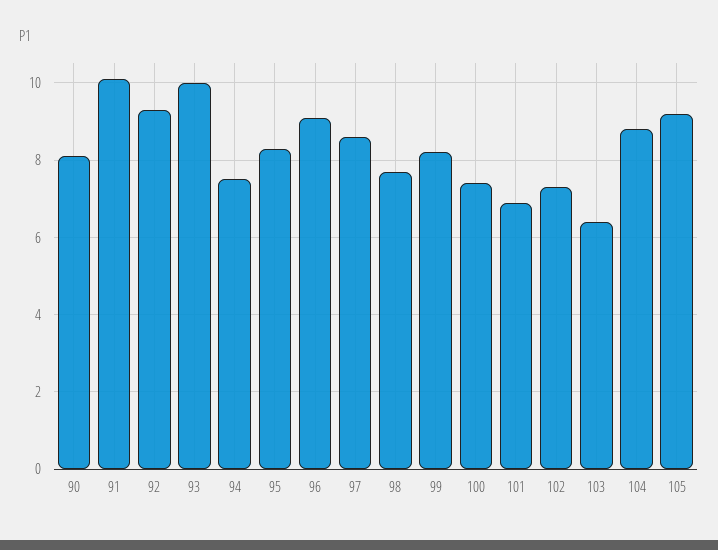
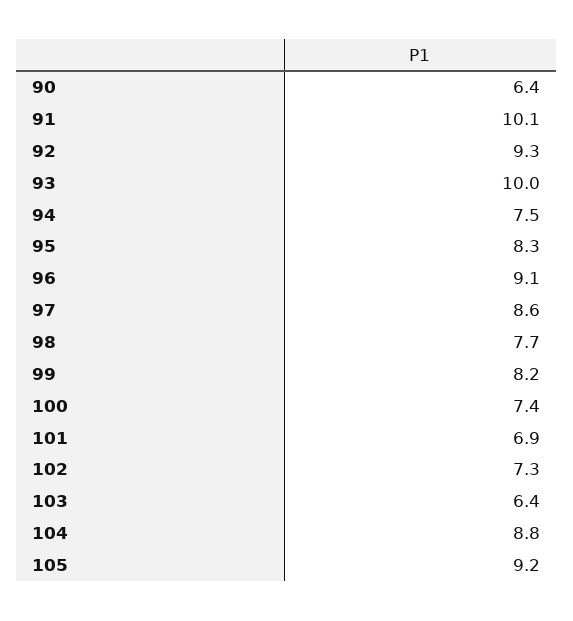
90: 8 -> 6.4

